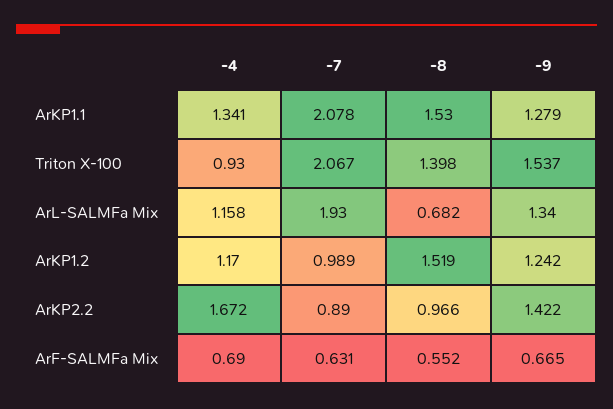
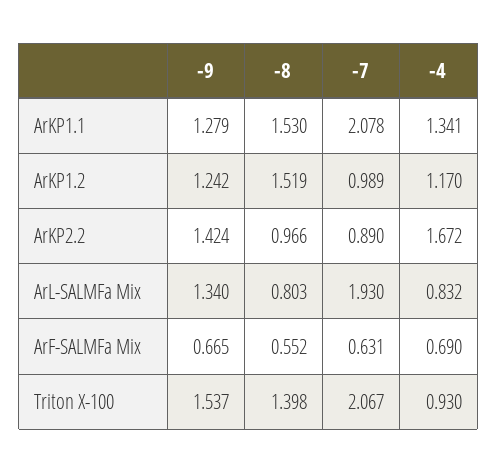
-4, ArL-SALMFa Mix: 1.158 -> 0.832
-8, ArL-SALMFa Mix: 0.682 -> 0.803
-9, ArKP2.2: 1.422 -> 1.424

